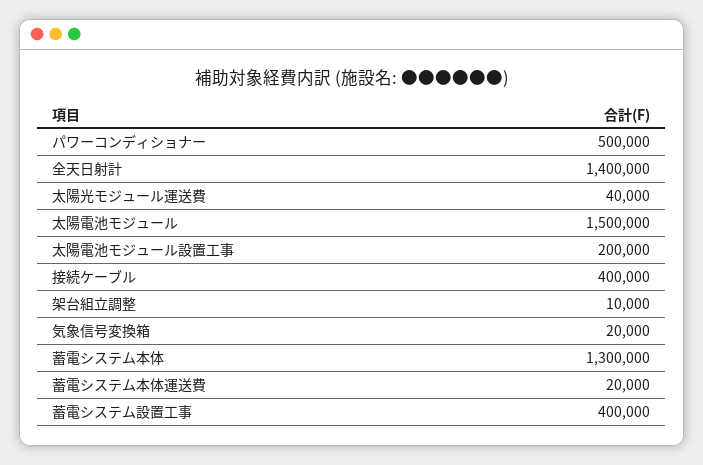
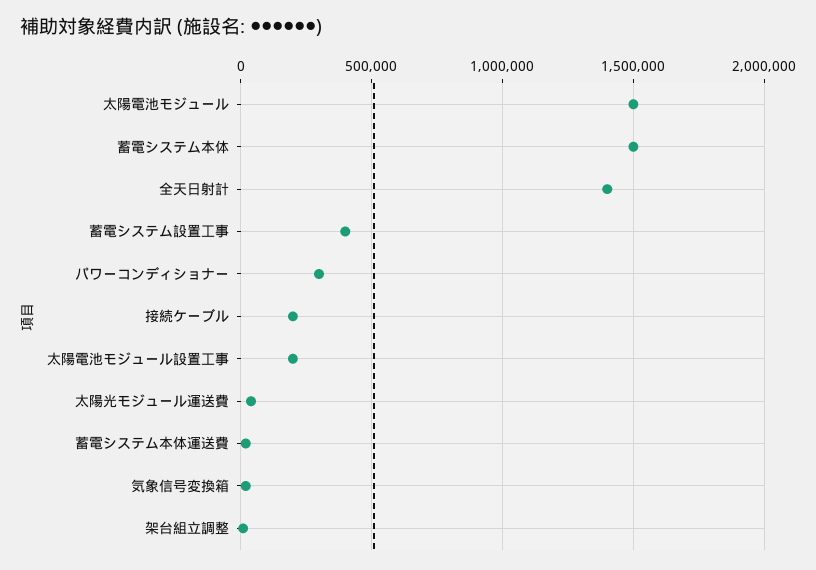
パワーコンディショナー: 500000 -> 300000
接続ケーブル: 400000 -> 200000
蓄電システム本体: 1300000 -> 1500000

